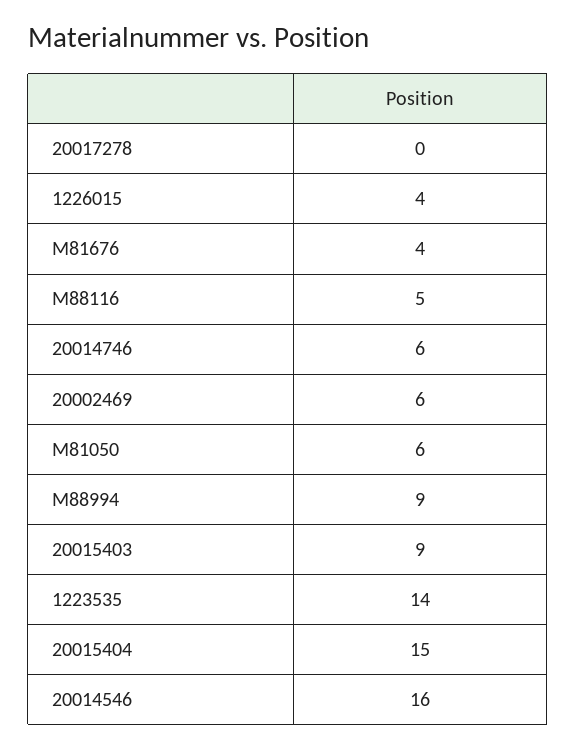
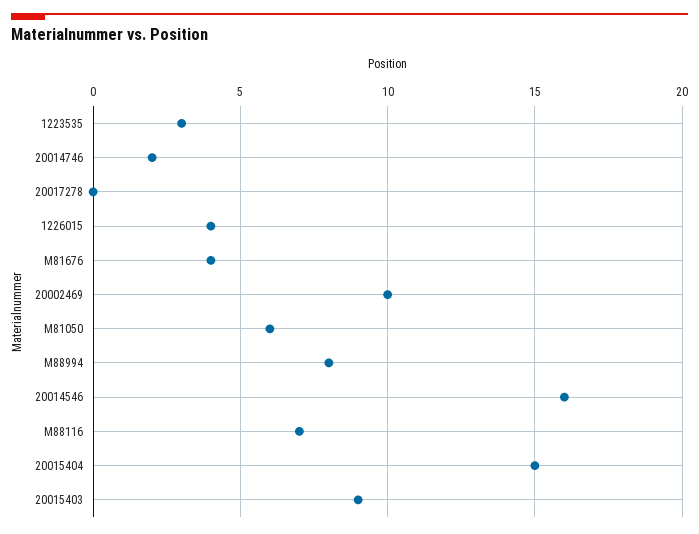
M88116: 5 -> 7
20014746: 6 -> 2
20002469: 6 -> 10
M88994: 9 -> 8
1223535: 14 -> 3

